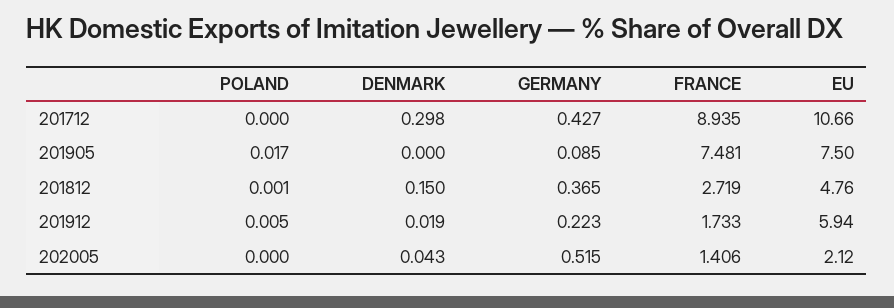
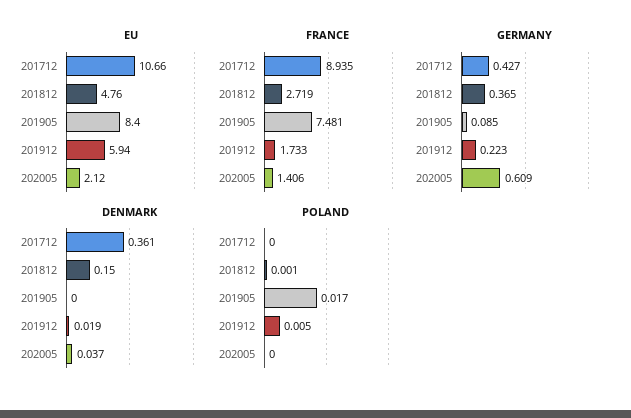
DENMARK, 201712: 0.298 -> 0.361
EU, 201905: 7.5 -> 8.4
DENMARK, 202005: 0.043 -> 0.037
GERMANY, 202005: 0.515 -> 0.609

